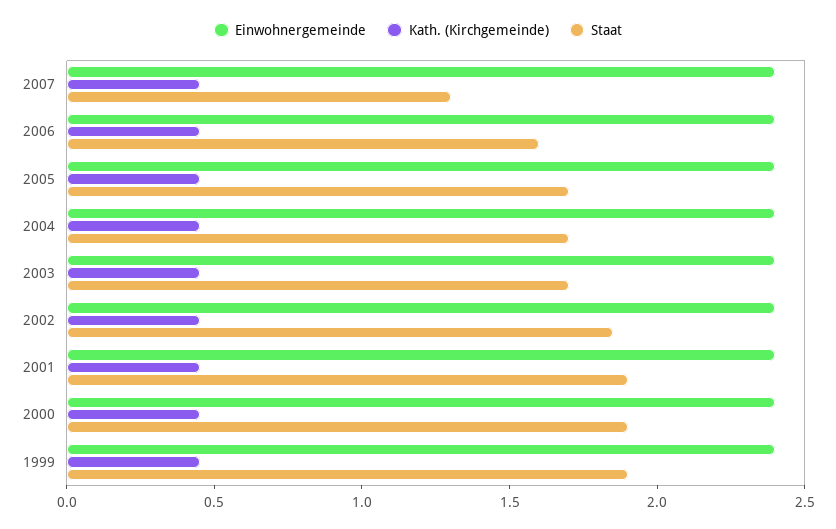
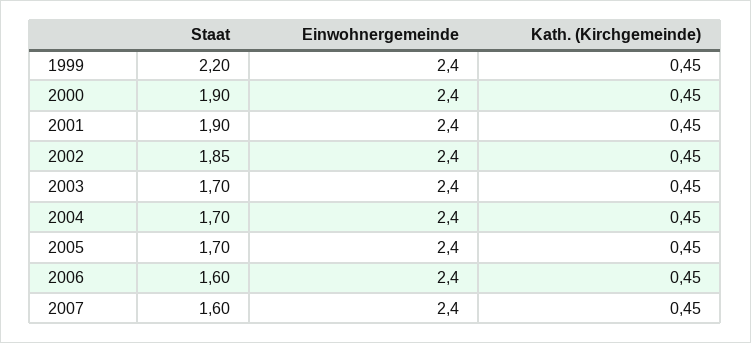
Staat, 2007: 1.3 -> 1.6
Staat, 1999: 1.9 -> 2.2

